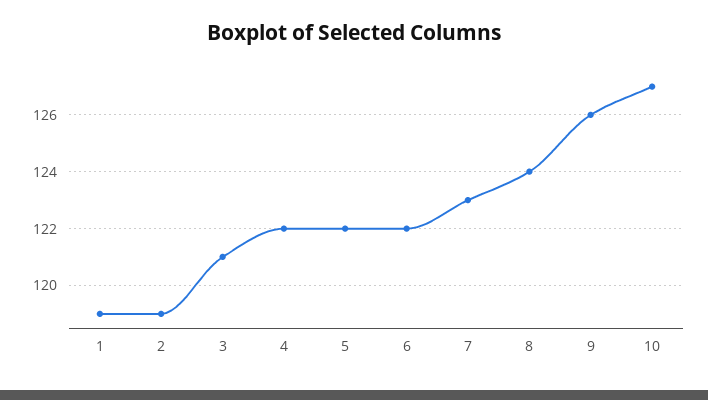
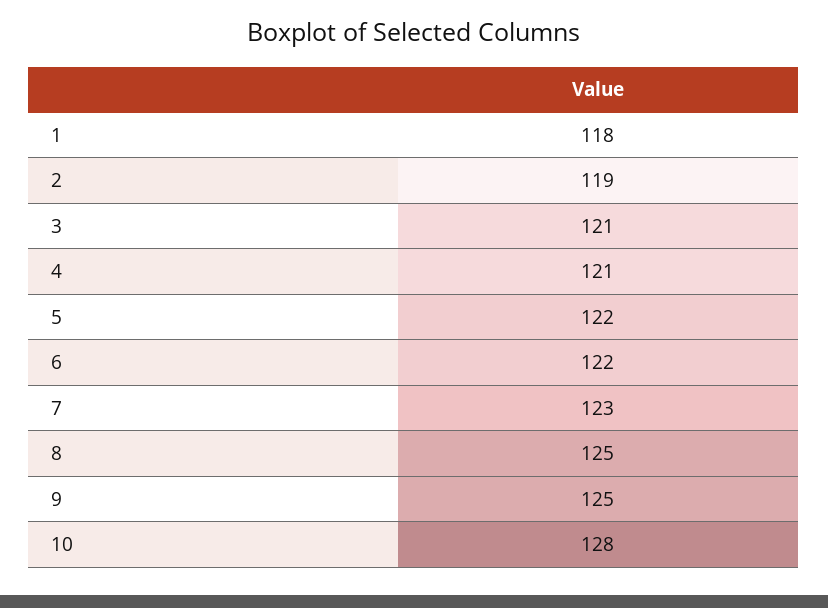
1: 119 -> 118
4: 122 -> 121
8: 124 -> 125
9: 126 -> 125
10: 127 -> 128

